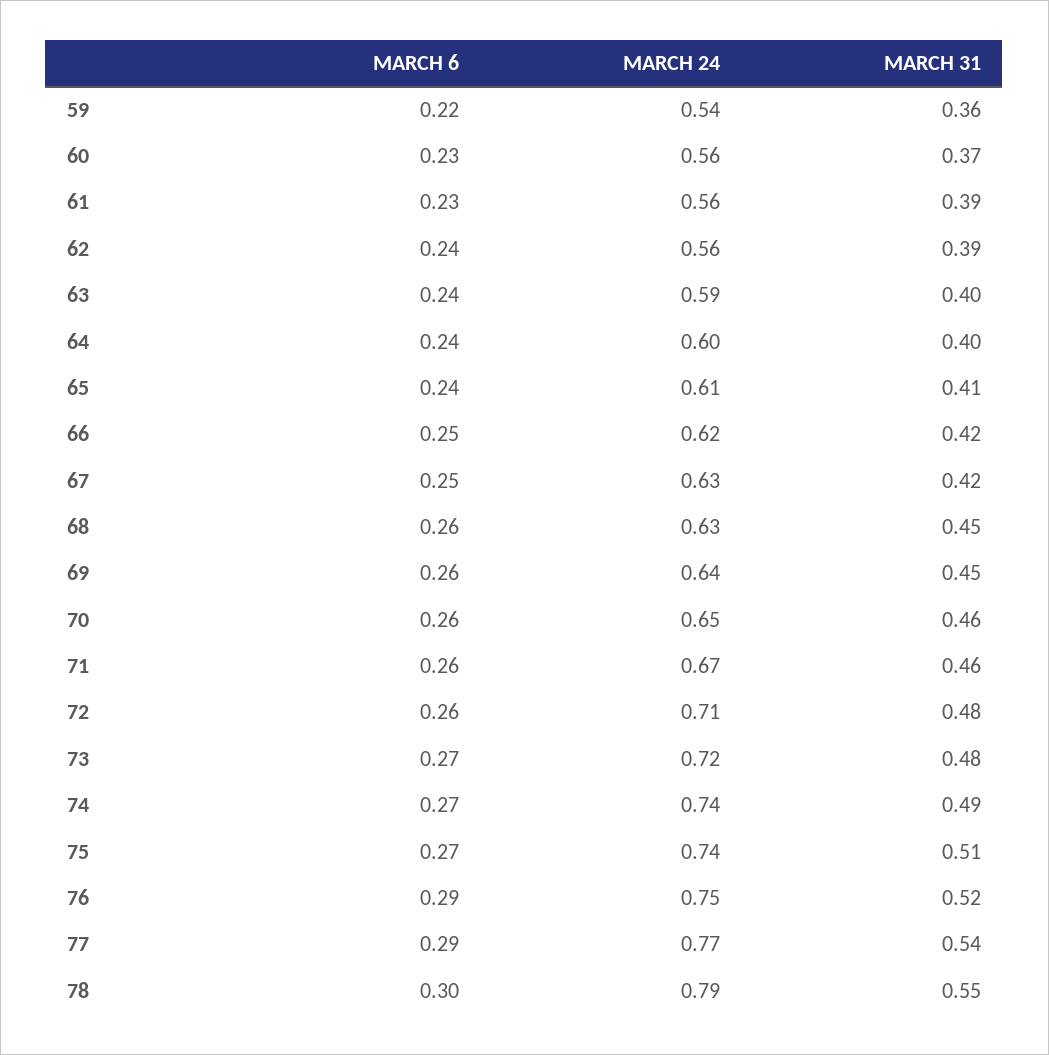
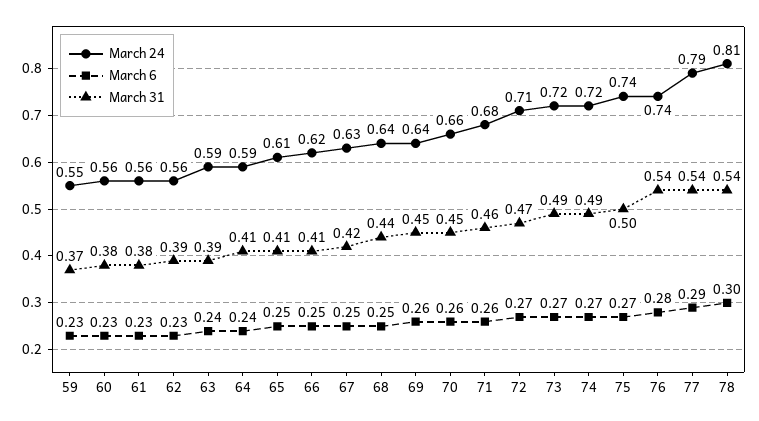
MARCH 6, 59: 0.22 -> 0.23
MARCH 24, 59: 0.54 -> 0.55
MARCH 31, 59: 0.36 -> 0.37
MARCH 31, 60: 0.37 -> 0.38
MARCH 31, 61: 0.39 -> 0.38
MARCH 6, 62: 0.24 -> 0.23
MARCH 31, 63: 0.4 -> 0.39
MARCH 24, 64: 0.6 -> 0.59
MARCH 31, 64: 0.4 -> 0.41
MARCH 6, 65: 0.24 -> 0.25
MARCH 31, 66: 0.42 -> 0.41
MARCH 6, 68: 0.26 -> 0.25
MARCH 24, 68: 0.63 -> 0.64
MARCH 31, 68: 0.45 -> 0.44
MARCH 24, 70: 0.65 -> 0.66
MARCH 31, 70: 0.46 -> 0.45
MARCH 24, 71: 0.67 -> 0.68
MARCH 6, 72: 0.26 -> 0.27
MARCH 31, 72: 0.48 -> 0.47
MARCH 31, 73: 0.48 -> 0.49
MARCH 24, 74: 0.74 -> 0.72
MARCH 31, 75: 0.51 -> 0.5
MARCH 6, 76: 0.29 -> 0.28
MARCH 24, 76: 0.75 -> 0.74
MARCH 31, 76: 0.52 -> 0.54
MARCH 24, 77: 0.77 -> 0.79
MARCH 24, 78: 0.79 -> 0.81
MARCH 31, 78: 0.55 -> 0.54

